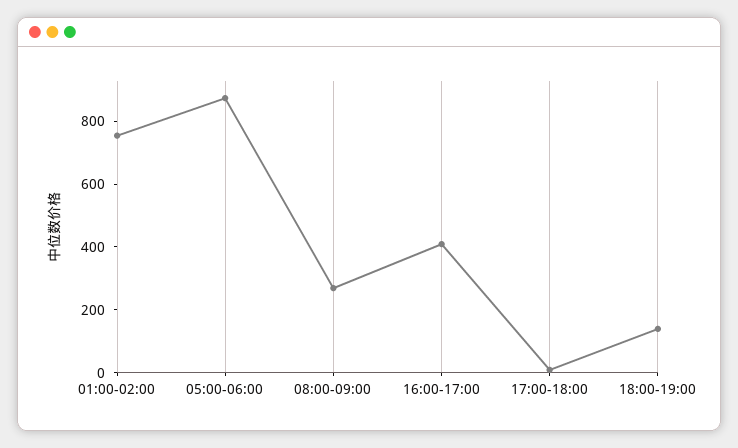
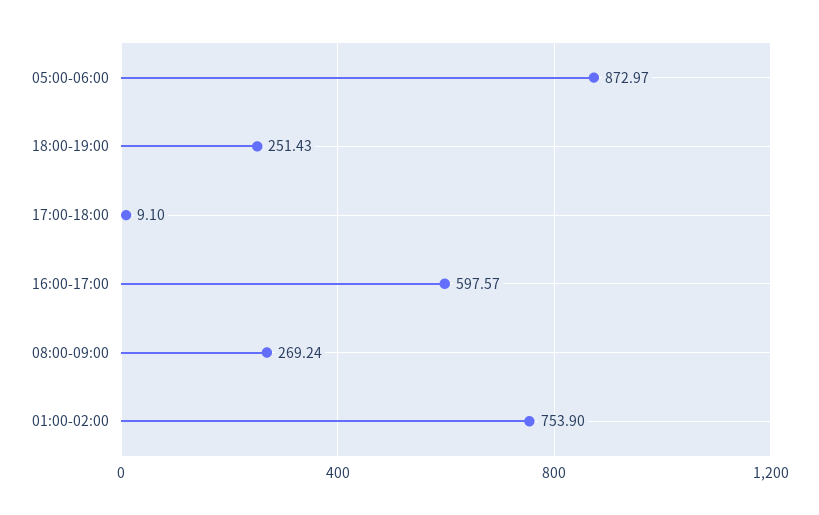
16:00-17:00: 400 -> 597.57
18:00-19:00: 150 -> 251.43

